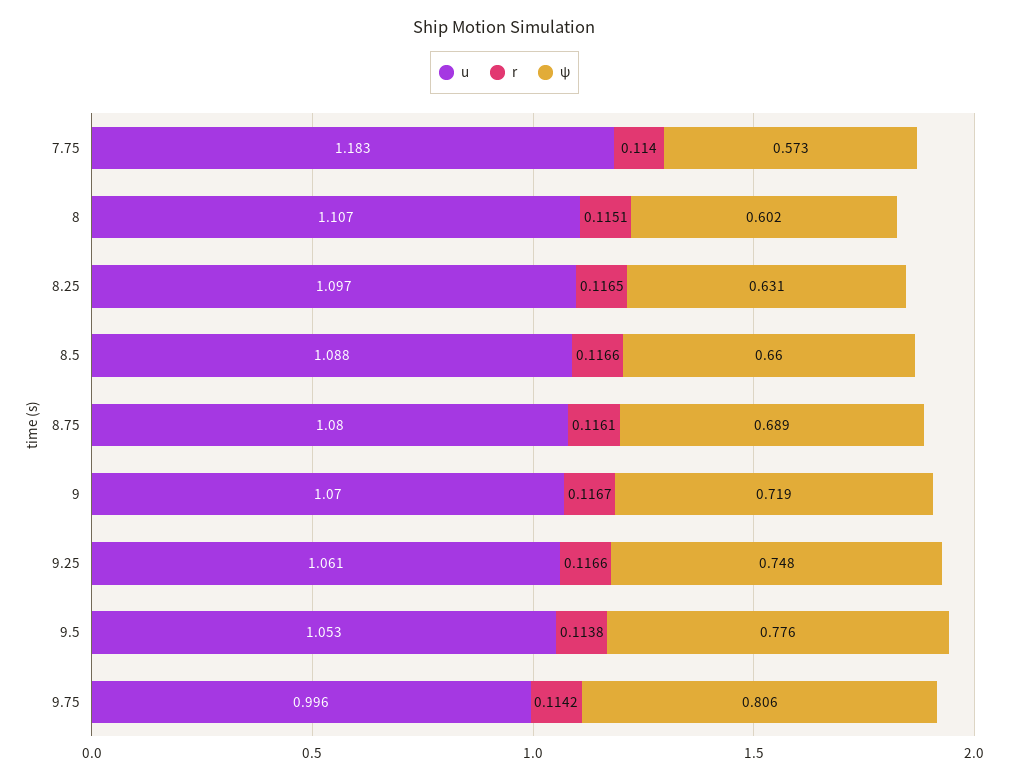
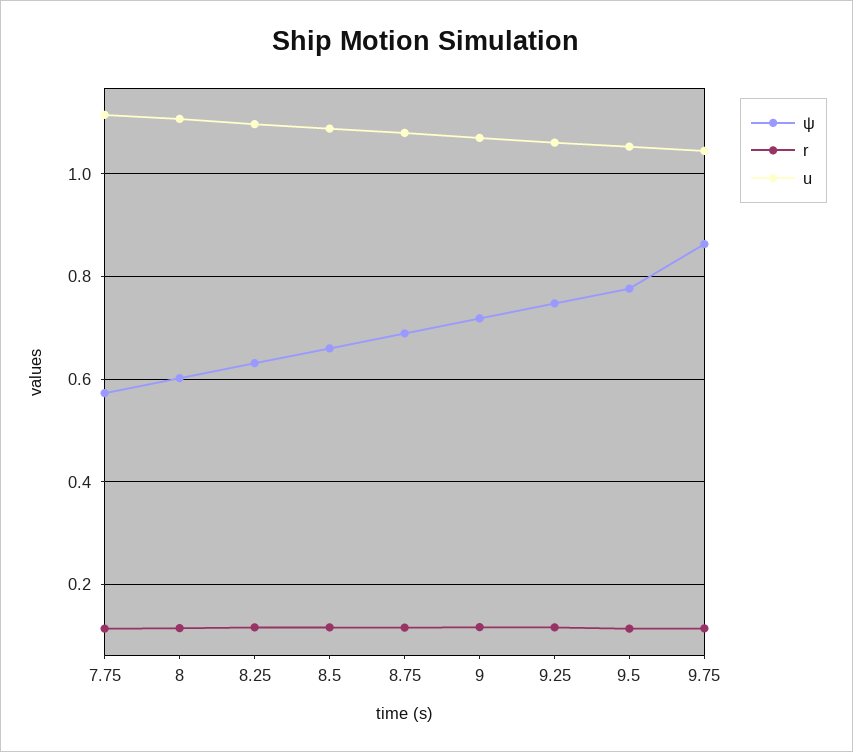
u, 7.75: 1.183 -> 1.12
u, 9.75: 0.996 -> 1.04
ψ, 9.75: 0.806 -> 0.86

